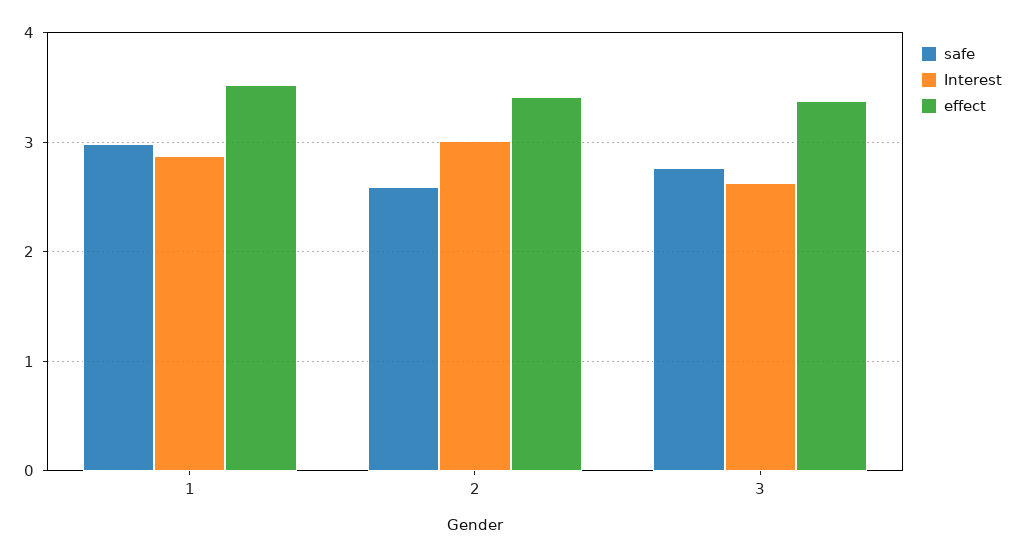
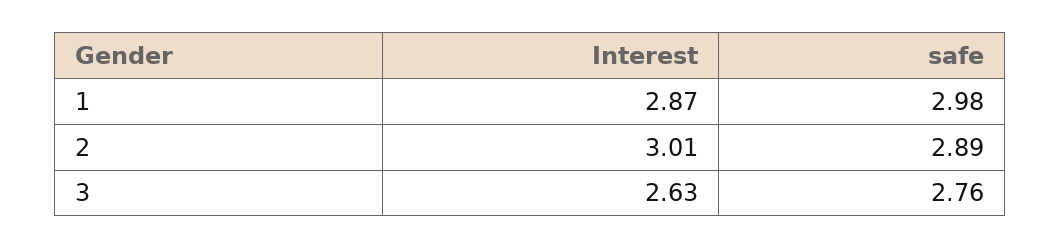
effect, 1: 3.5 -> none
safe, 2: 2.6 -> 2.89
effect, 2: 3.4 -> none
effect, 3: 3.4 -> none

